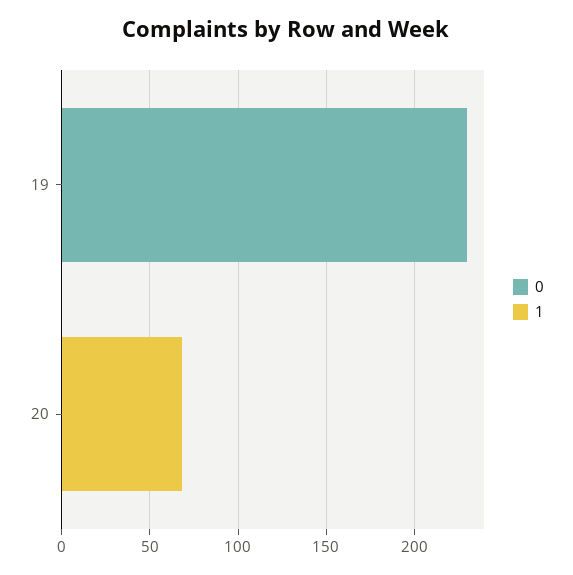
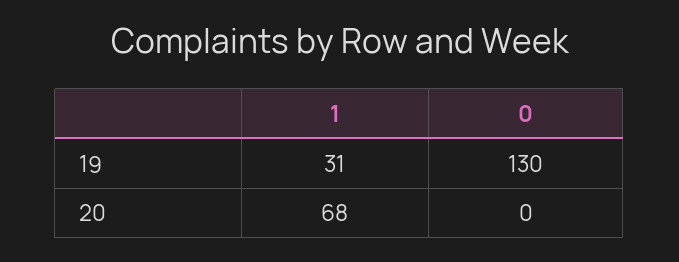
0, 19: 230 -> 130
1, 19: 0 -> 31

